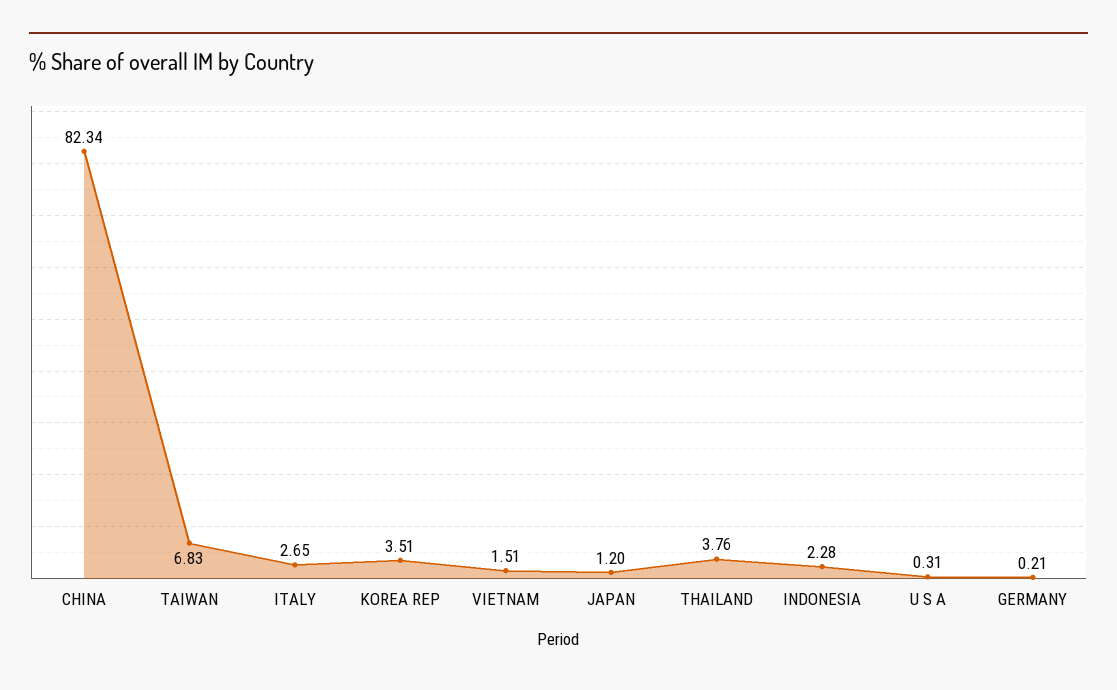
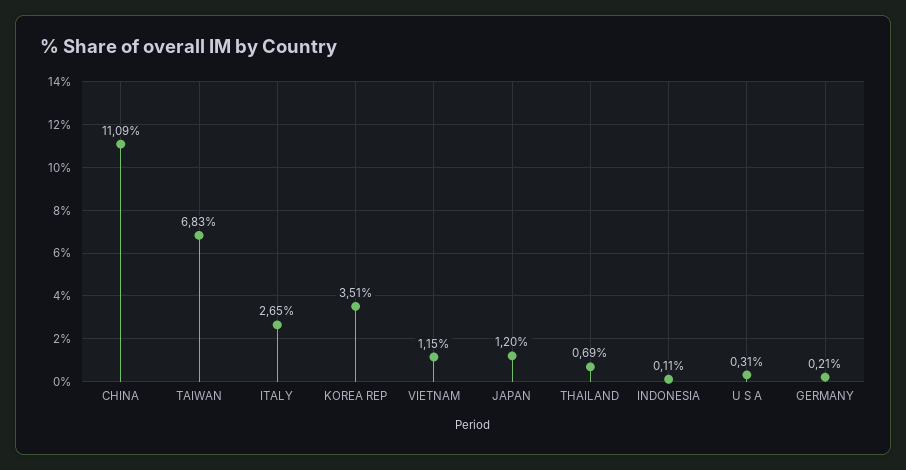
CHINA: 82.34 -> 11.09
VIETNAM: 1.51 -> 1.15
THAILAND: 3.76 -> 0.69
INDONESIA: 2.28 -> 0.11

